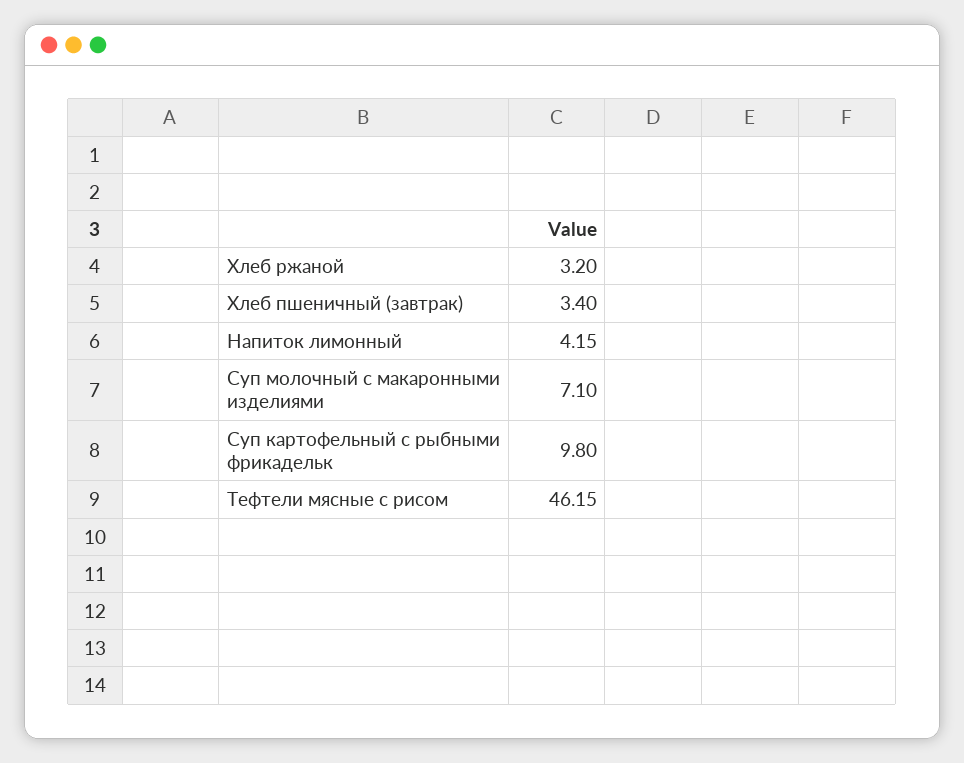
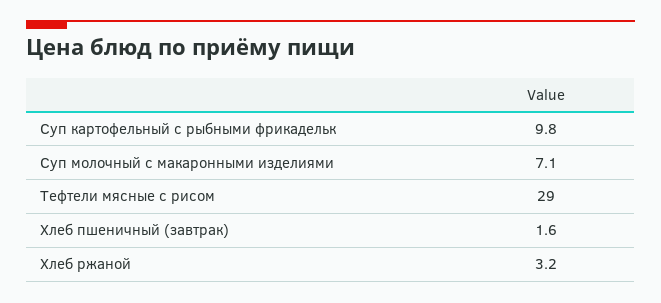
Хлеб пшеничный (завтрак): 3.4 -> 1.6
Напиток лимонный: 4.15 -> none
Тефтели мясные с рисом: 46.15 -> 29

